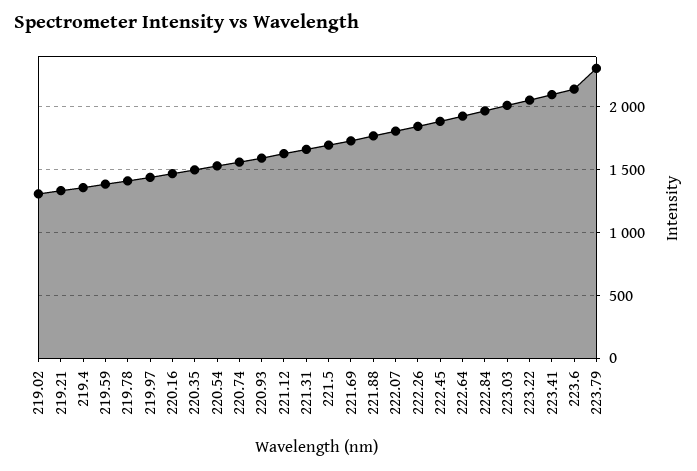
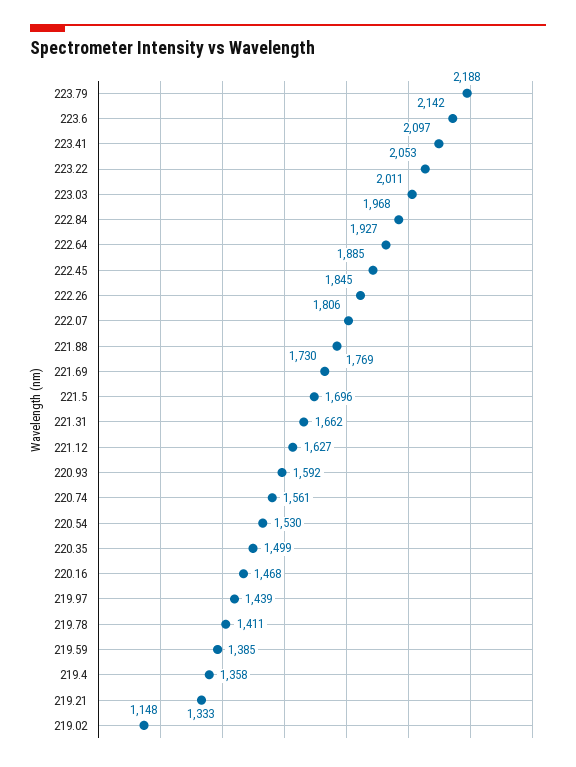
219.02: 1300 -> 1148
223.79: 2300 -> 2188

